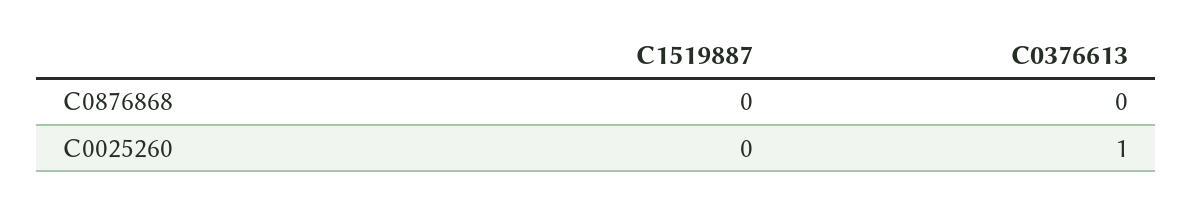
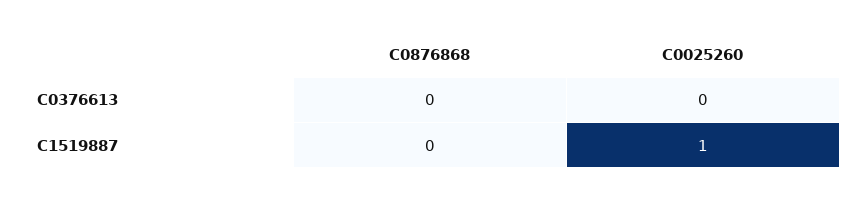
C1519887, C0025260: 0 -> 1
C0376613, C0025260: 1 -> 0

